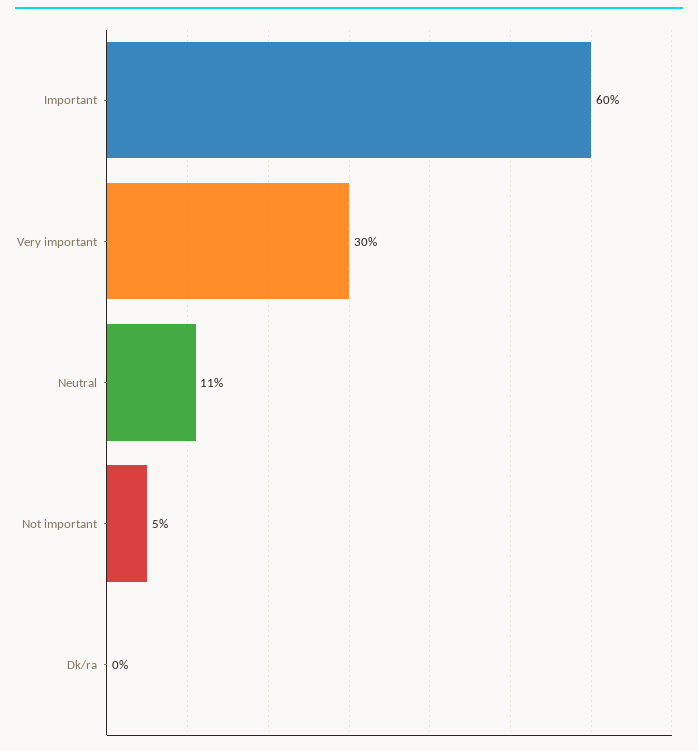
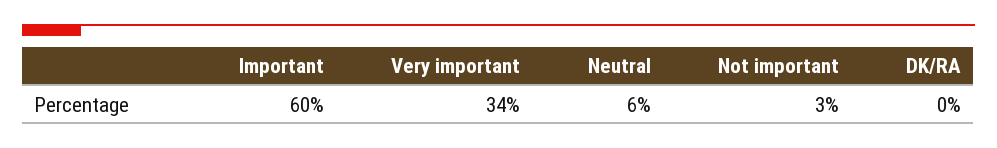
Very important: 30 -> 34
Neutral: 11 -> 6
Not important: 5 -> 3

